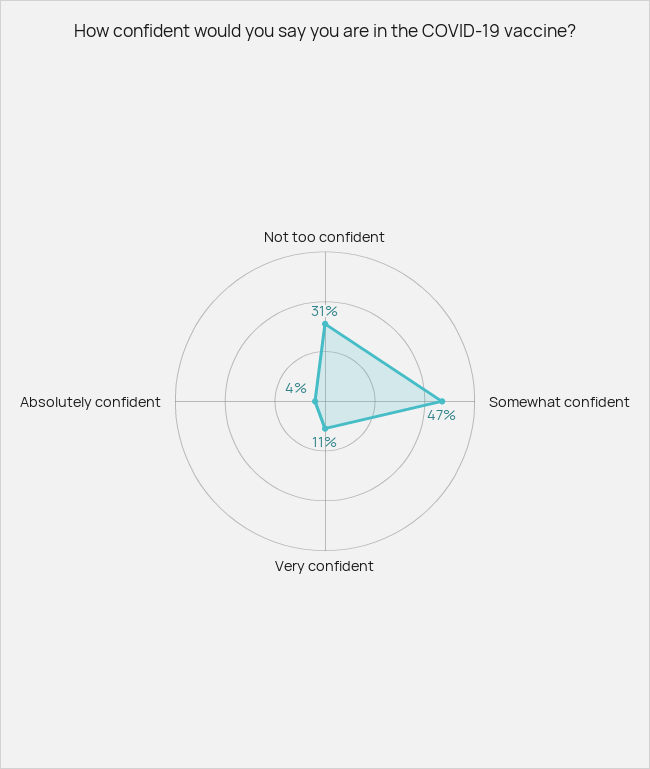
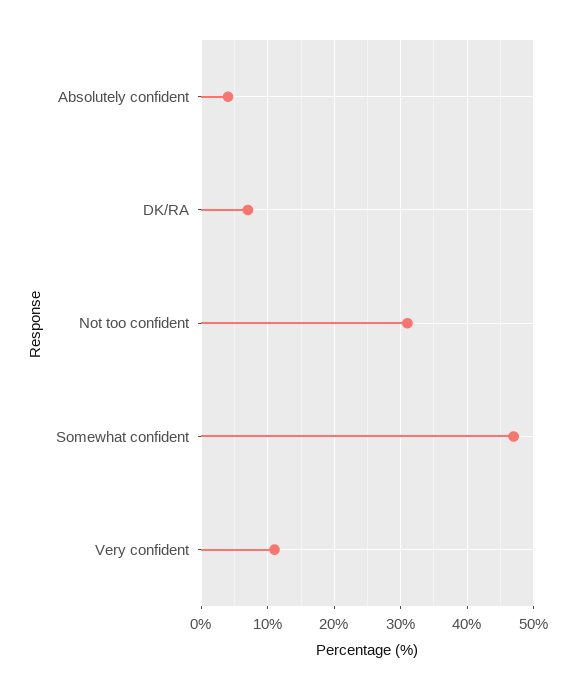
DK/RA: none -> 7

